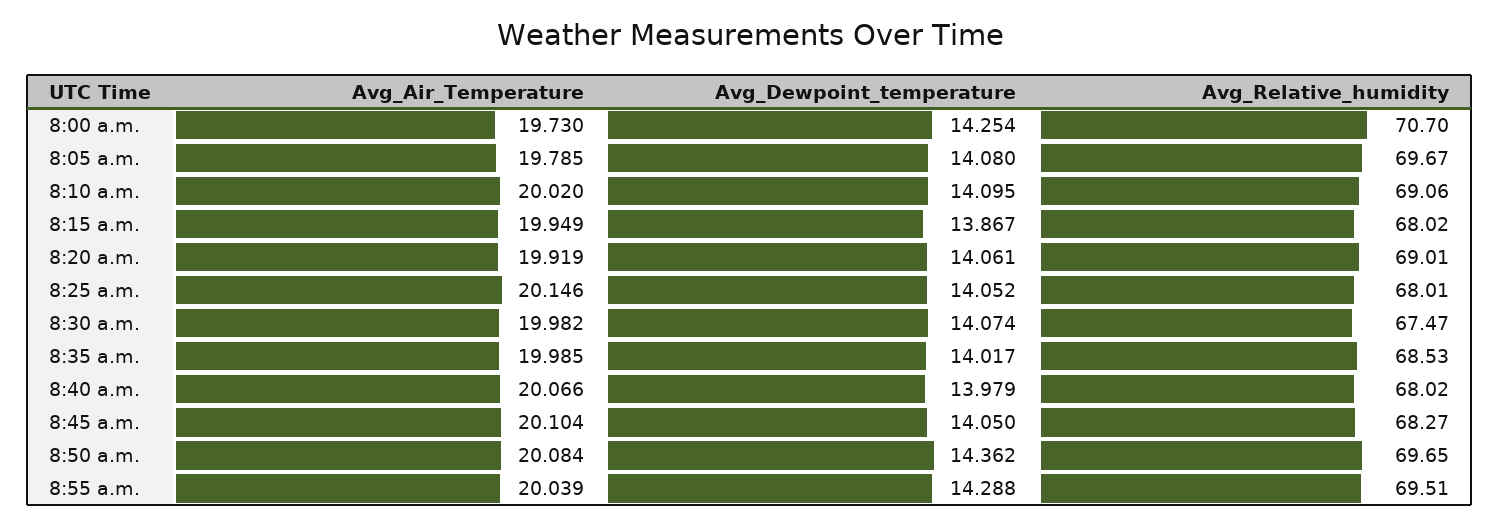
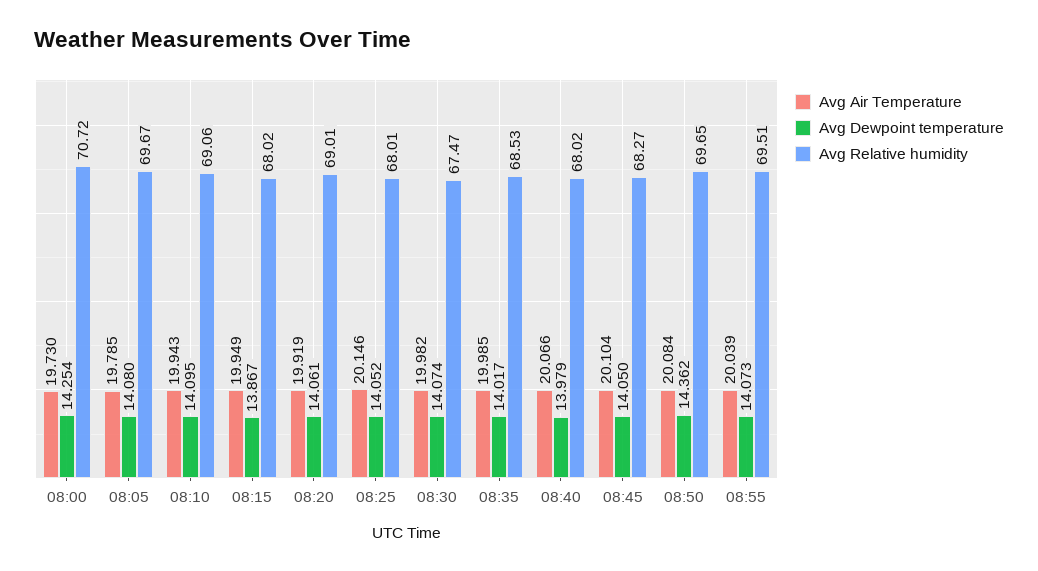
Avg_Relative_humidity, 8:00 a.m.: 70.7 -> 70.72
Avg_Air_Temperature, 8:10 a.m.: 20.02 -> 19.943
Avg_Dewpoint_temperature, 8:55 a.m.: 14.288 -> 14.073

